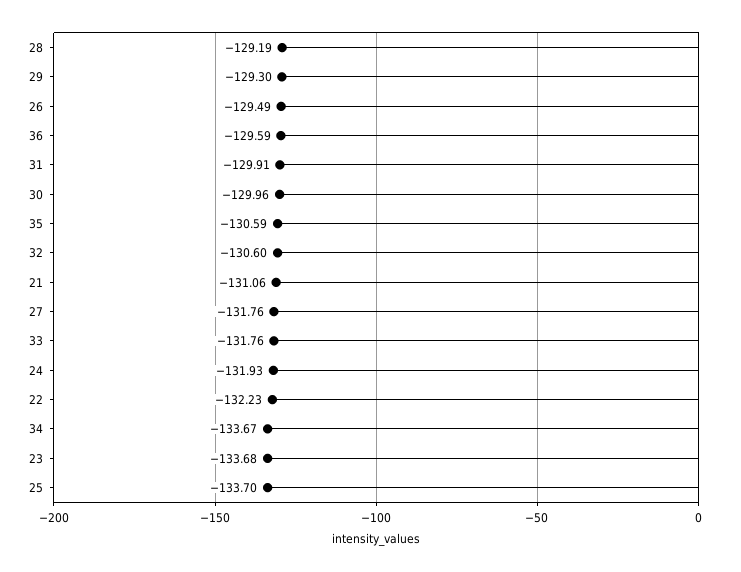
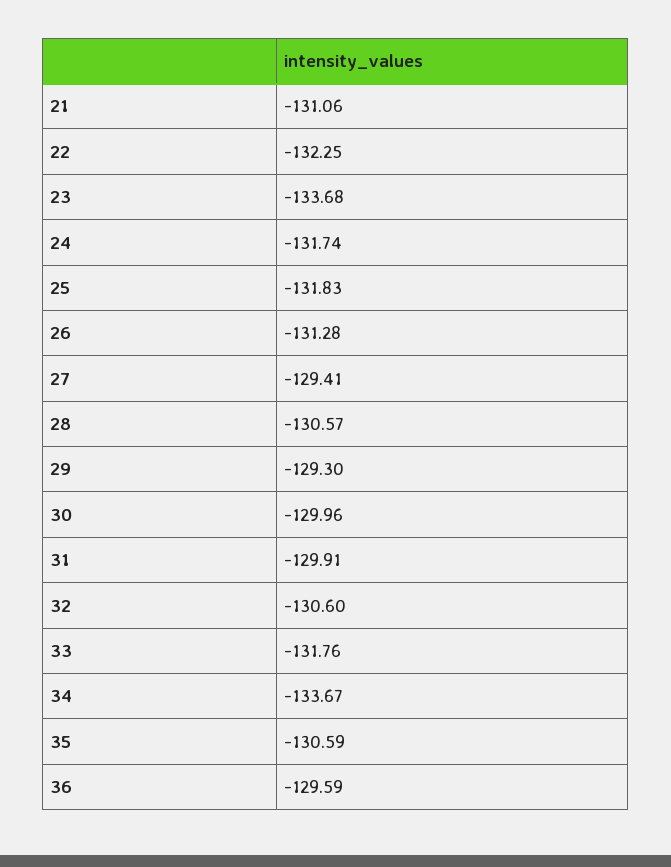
28: -129.19 -> -130.57
26: -129.49 -> -131.28
27: -131.76 -> -129.41
24: -131.93 -> -131.74
22: -132.23 -> -132.25
25: -133.7 -> -131.83

